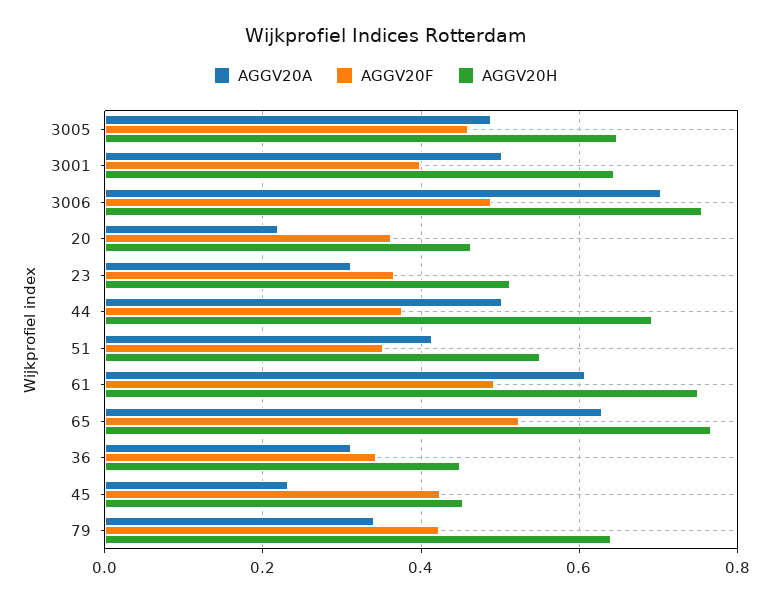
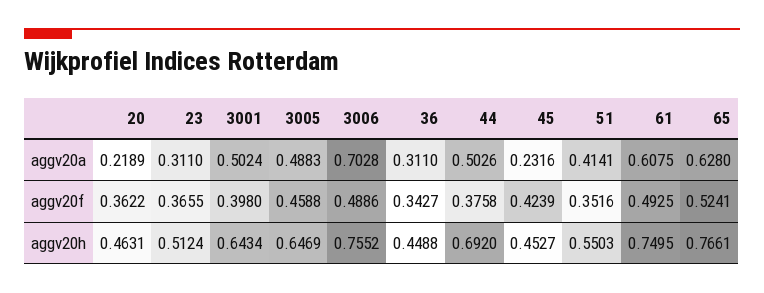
AGGV20A, 79: 0.34 -> none
AGGV20F, 79: 0.42 -> none
AGGV20H, 79: 0.64 -> none

